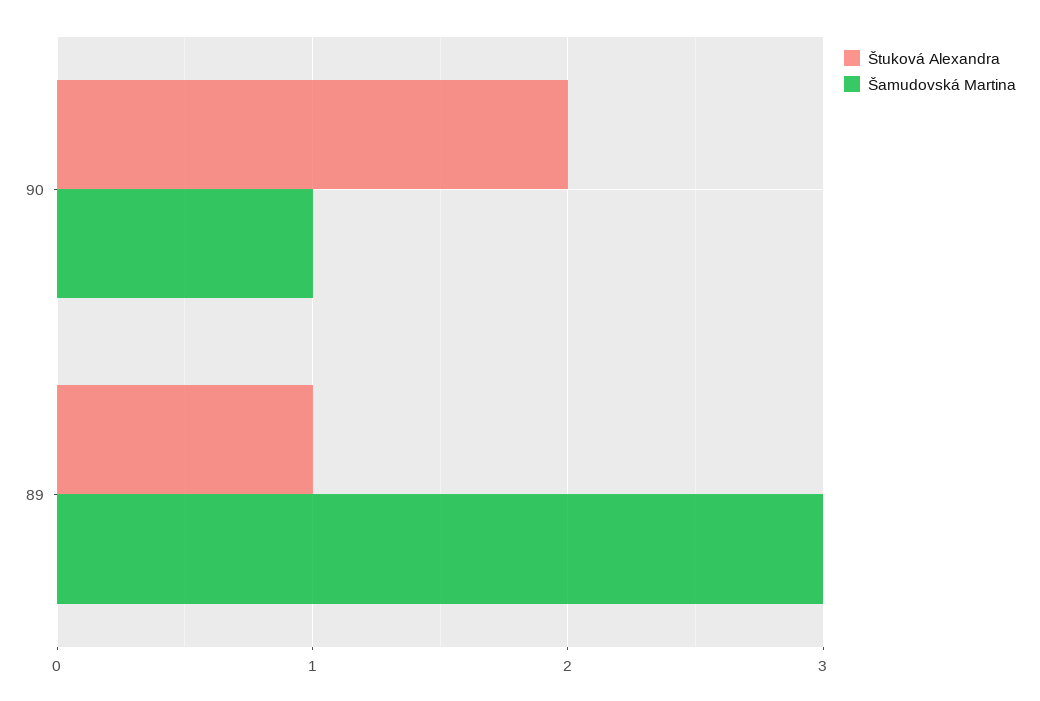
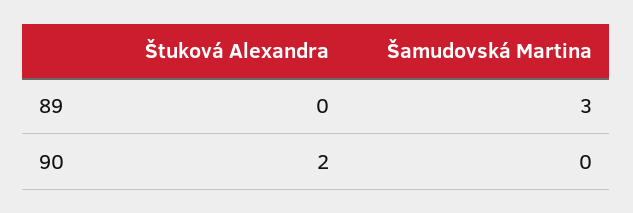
Šamudovská Martina, 90: 1 -> 0
Štuková Alexandra, 89: 1 -> 0

